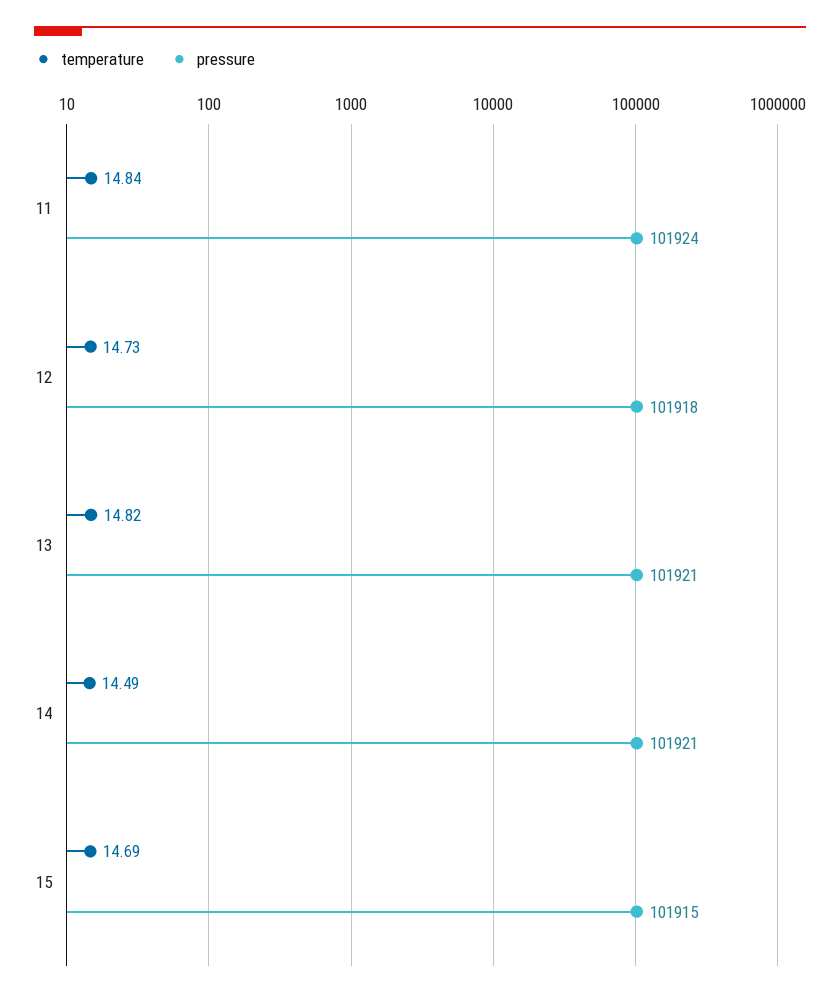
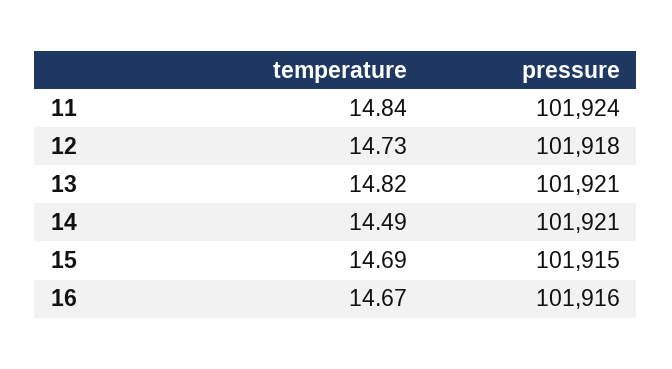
temperature, 16: none -> 14.67
pressure, 16: none -> 101916

